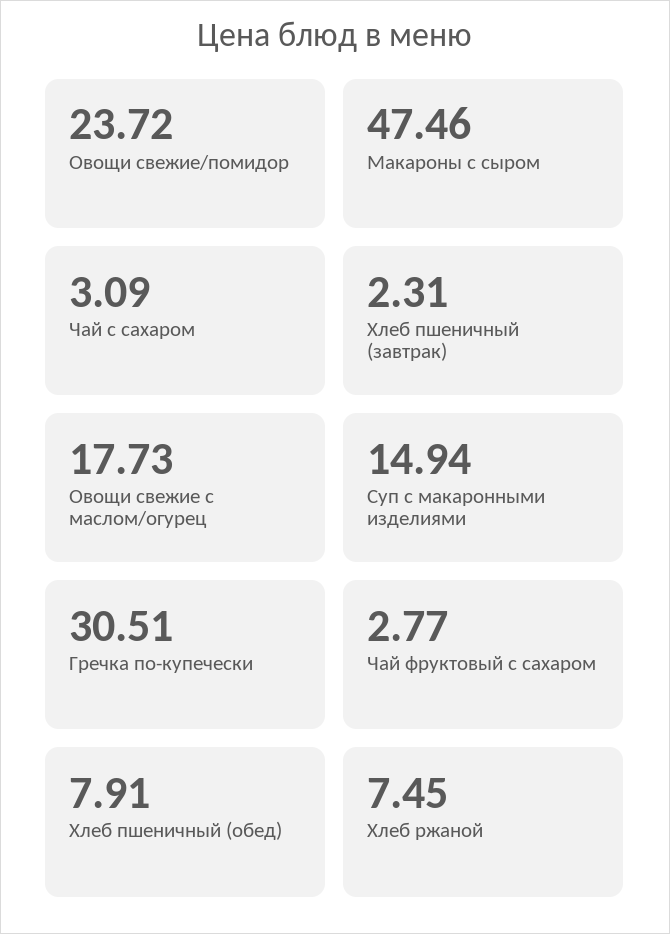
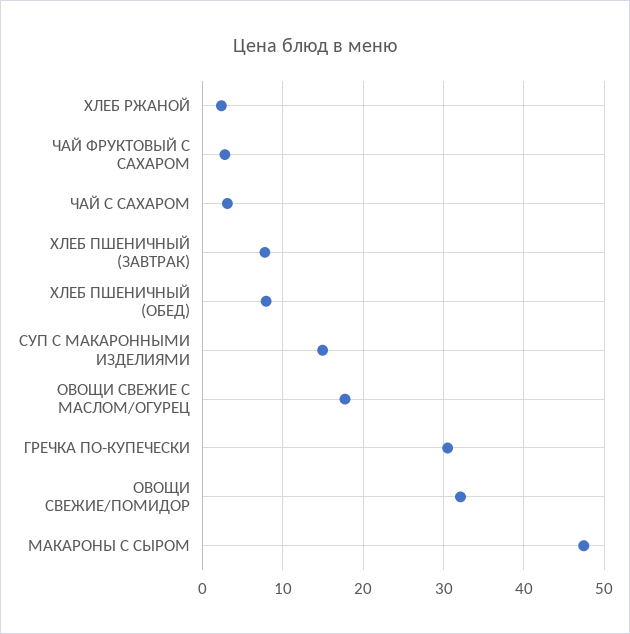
Овощи свежие/помидор: 23.72 -> 32
Хлеб пшеничный (завтрак): 2.31 -> 8
Хлеб ржаной: 7.45 -> 2

